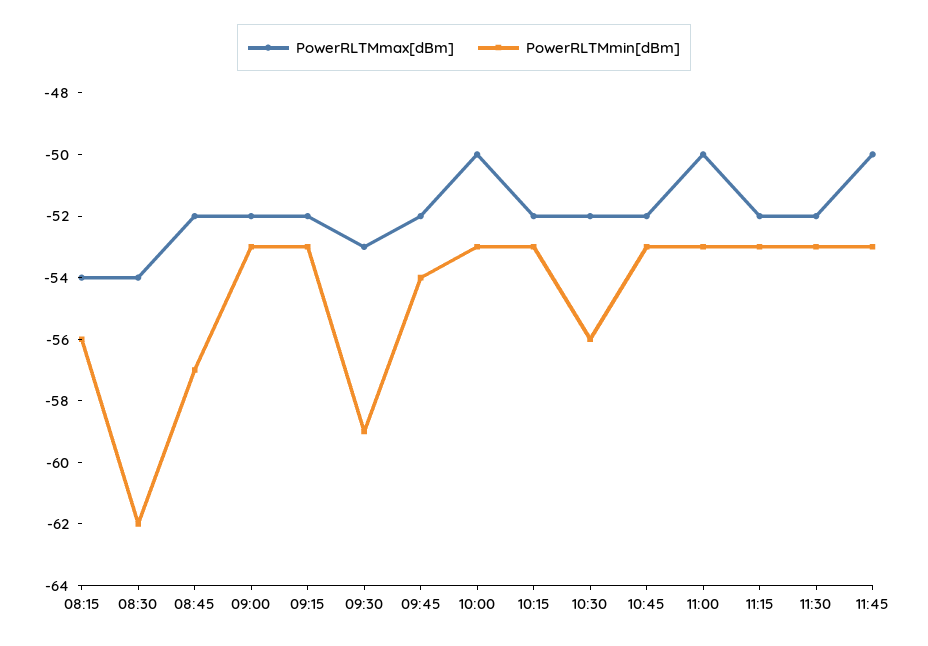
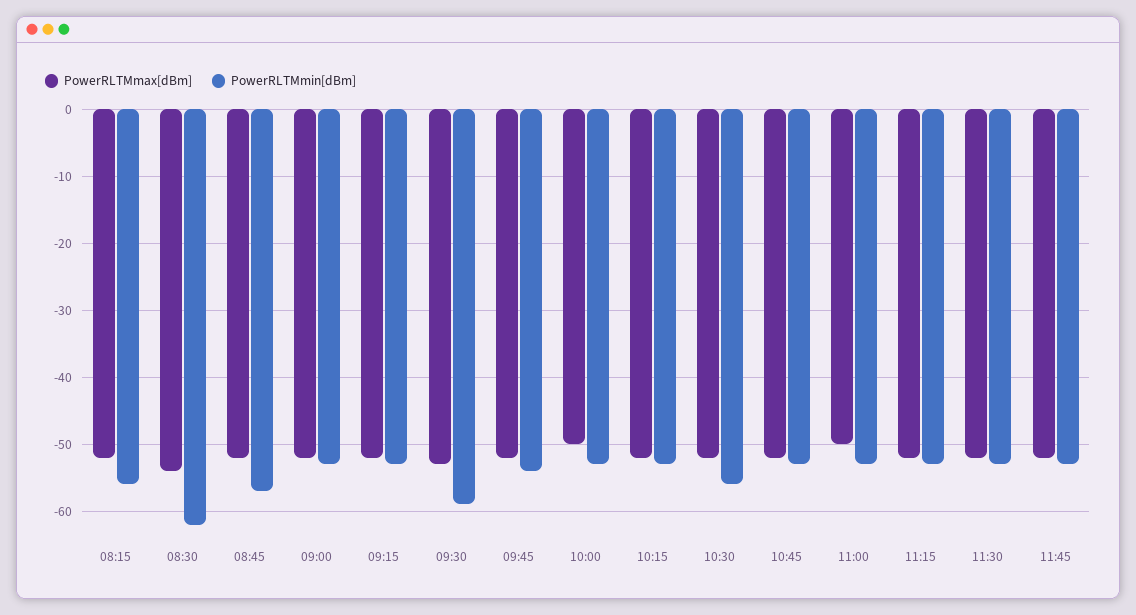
PowerRLTMmax[dBm], 08:15: -54 -> -52
PowerRLTMmax[dBm], 11:45: -50 -> -52

